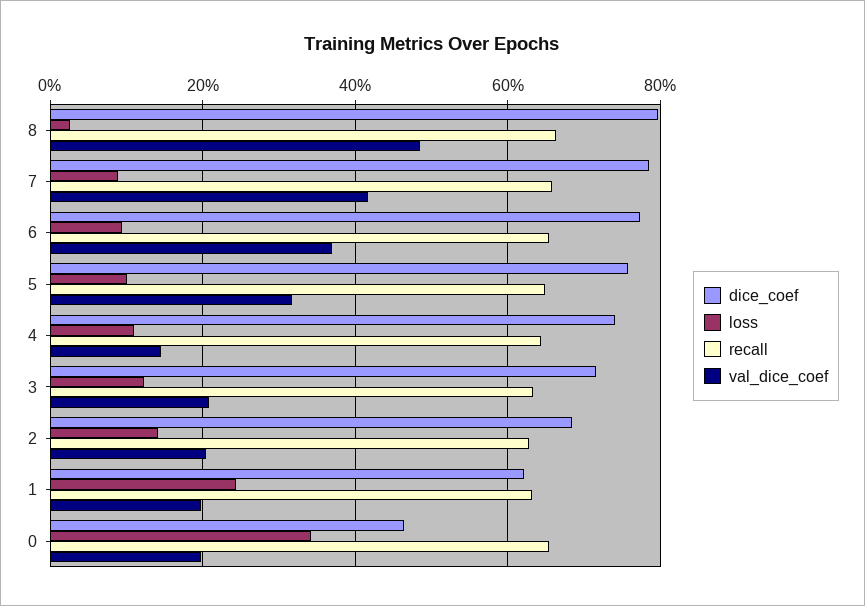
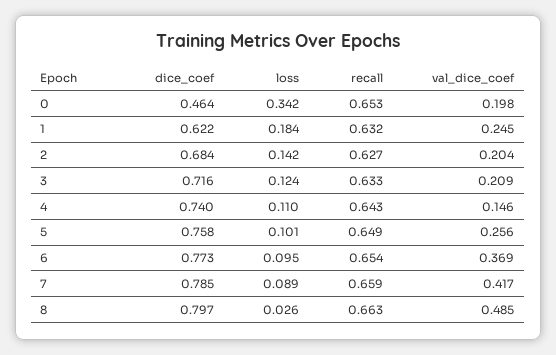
val_dice_coef, 5: 0.32 -> 0.256
loss, 1: 0.24 -> 0.184
val_dice_coef, 1: 0.2 -> 0.245

